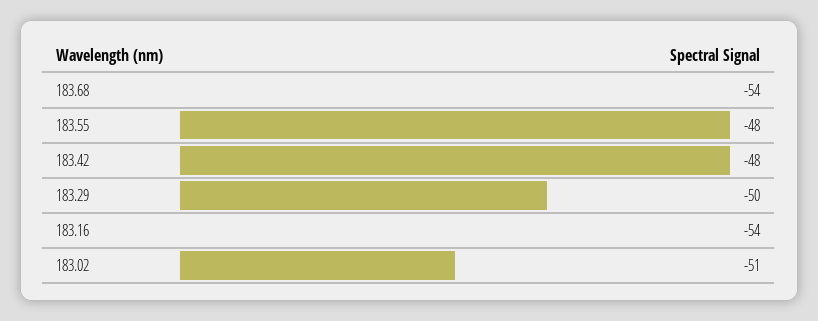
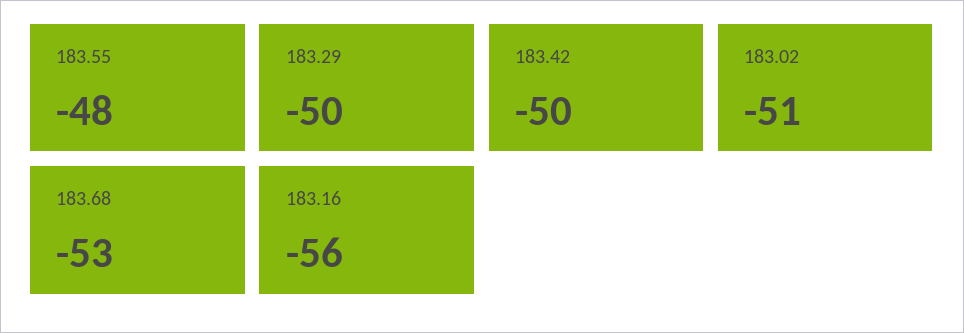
183.68: -54 -> -53
183.42: -48 -> -50
183.16: -54 -> -56

